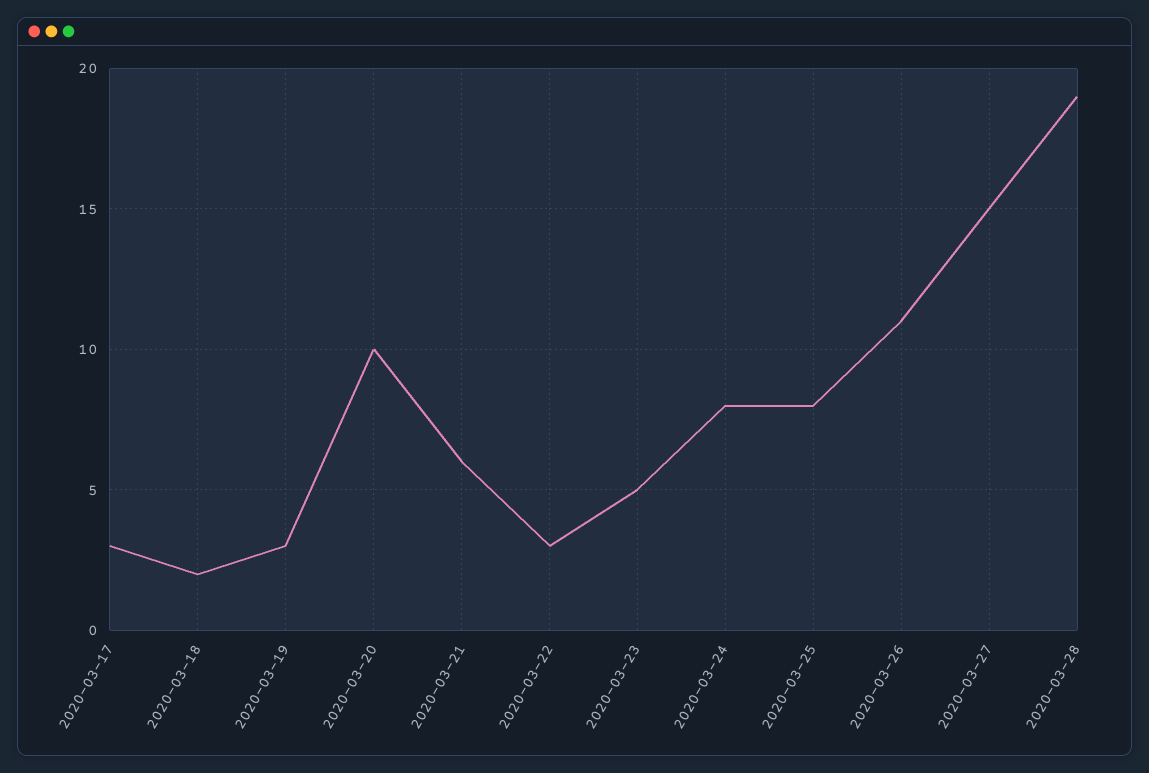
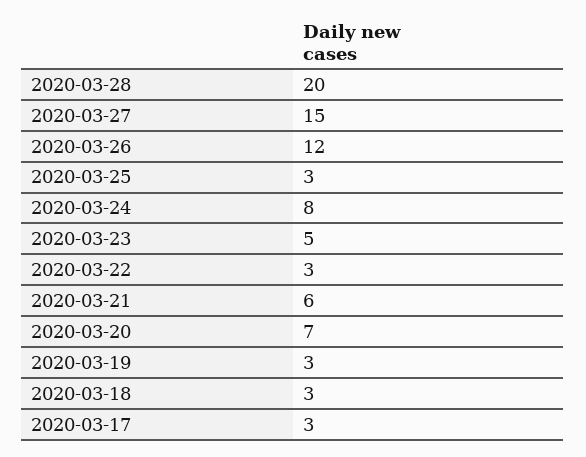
2020-03-18: 2 -> 3
2020-03-20: 10 -> 7
2020-03-25: 8 -> 3
2020-03-26: 11 -> 12
2020-03-28: 19 -> 20

